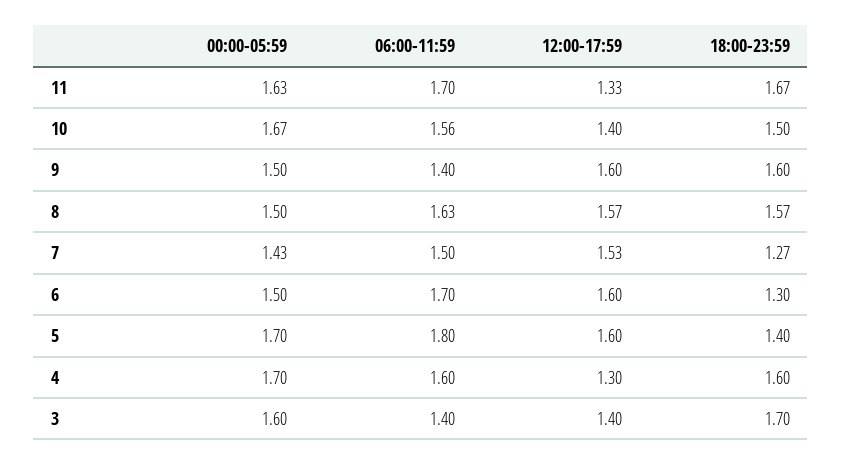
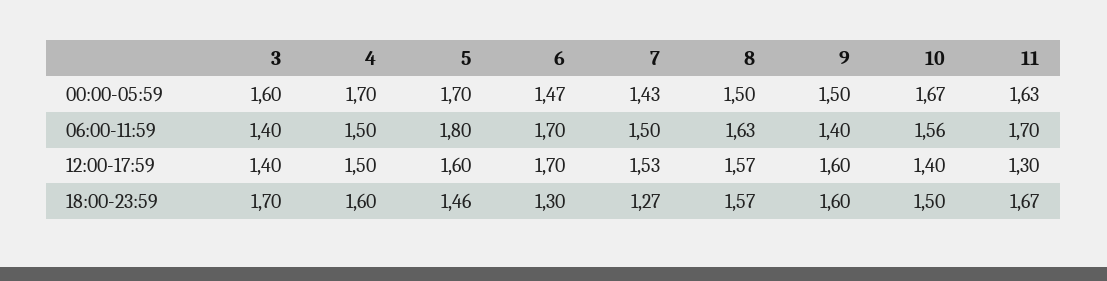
12:00-17:59, 11: 1.33 -> 1.3
00:00-05:59, 6: 1.5 -> 1.47
12:00-17:59, 6: 1.6 -> 1.7
18:00-23:59, 5: 1.4 -> 1.46
06:00-11:59, 4: 1.6 -> 1.5
12:00-17:59, 4: 1.3 -> 1.5

